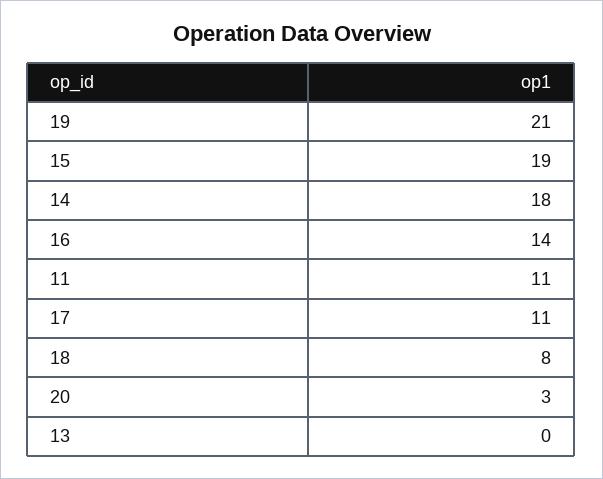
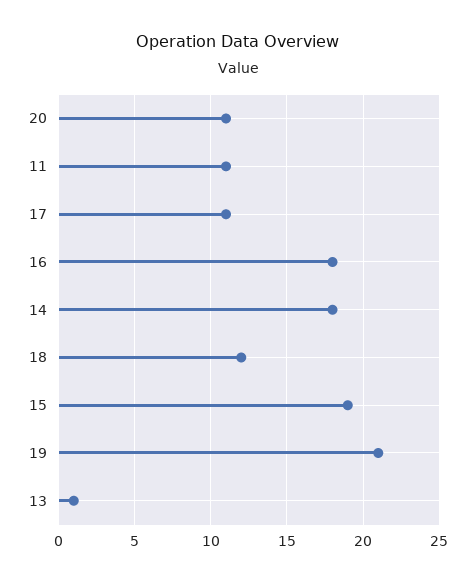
16: 14 -> 18
18: 8 -> 12
20: 3 -> 11
13: 0 -> 1

